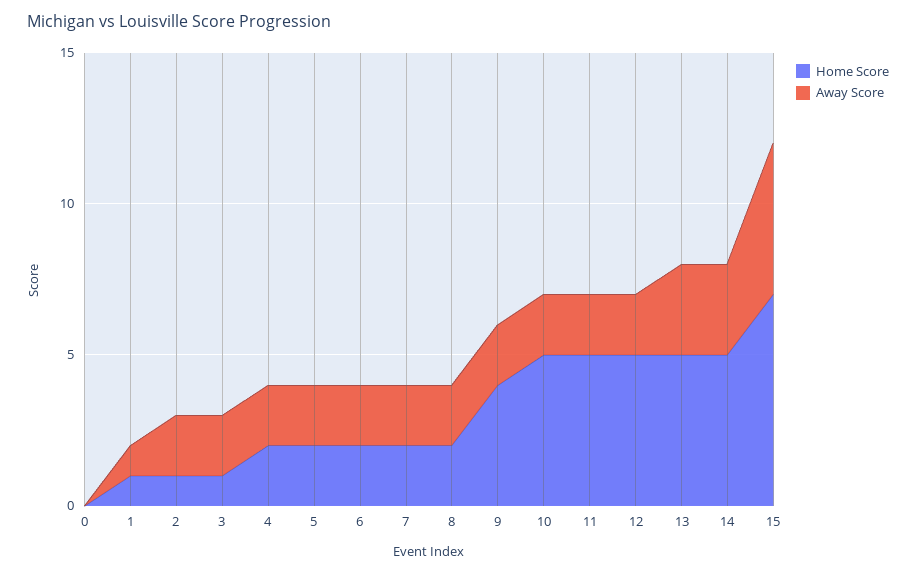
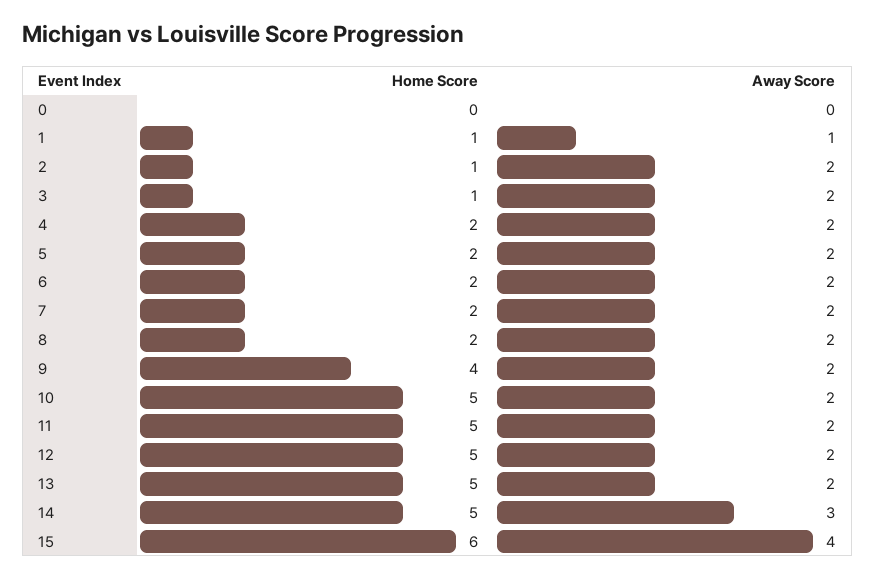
Away Score, 13: 3 -> 2
Home Score, 15: 7 -> 6
Away Score, 15: 5 -> 4

